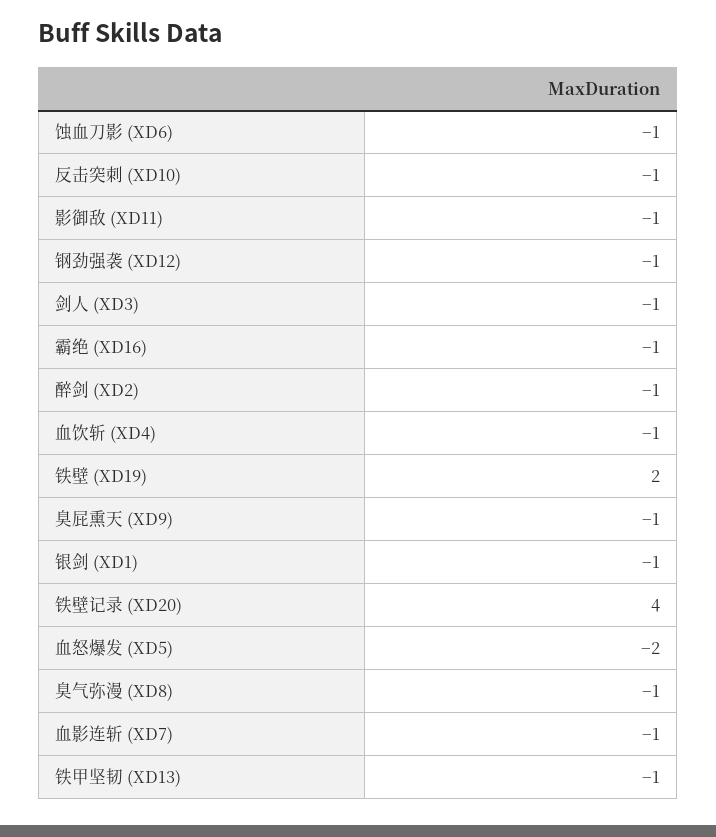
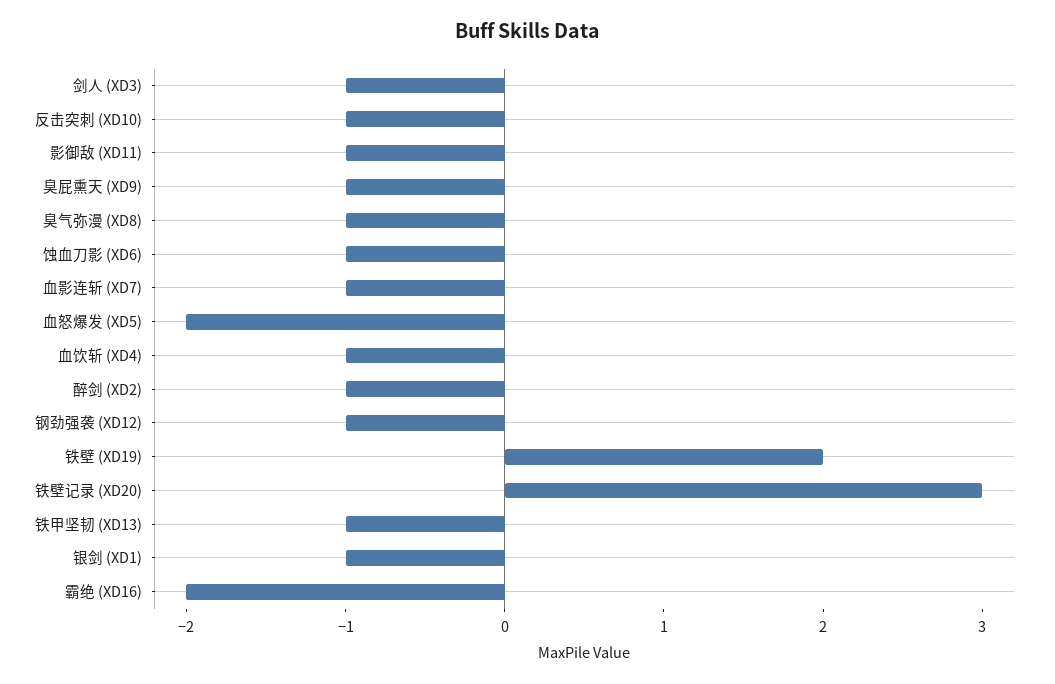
霸绝 (XD16): -1 -> -2
铁壁记录 (XD20): 4 -> 3

